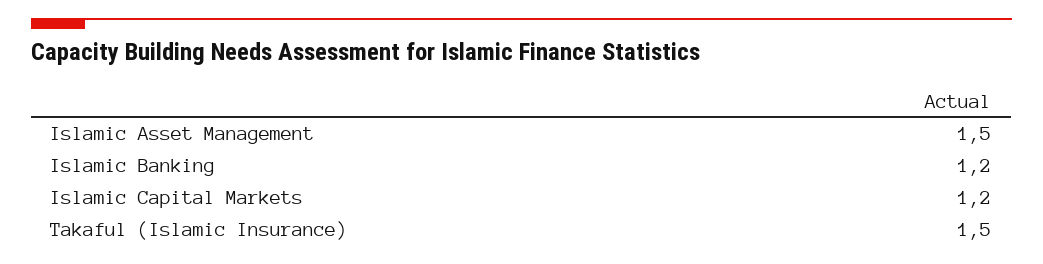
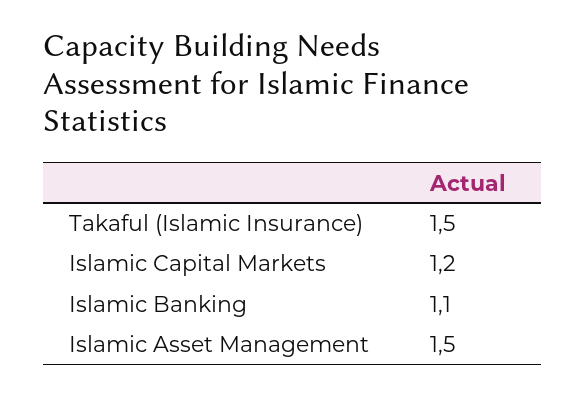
Islamic Banking: 1.2 -> 1.1

